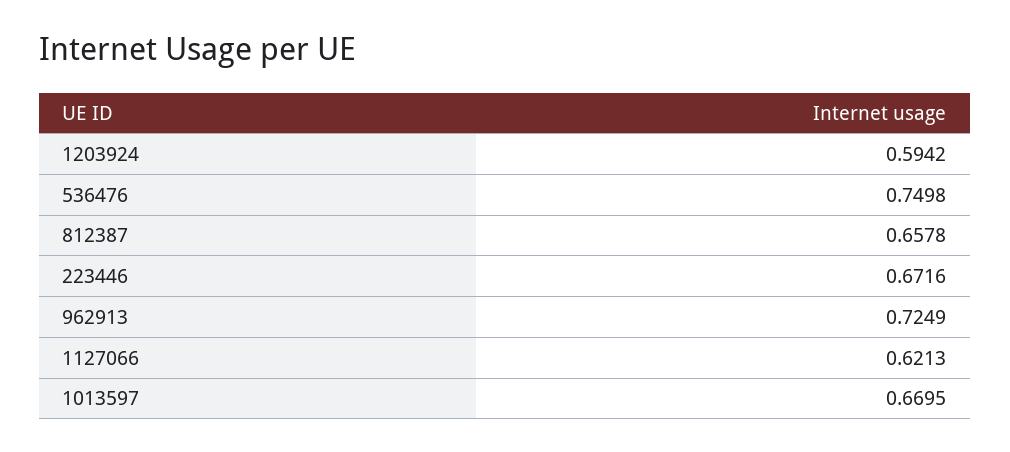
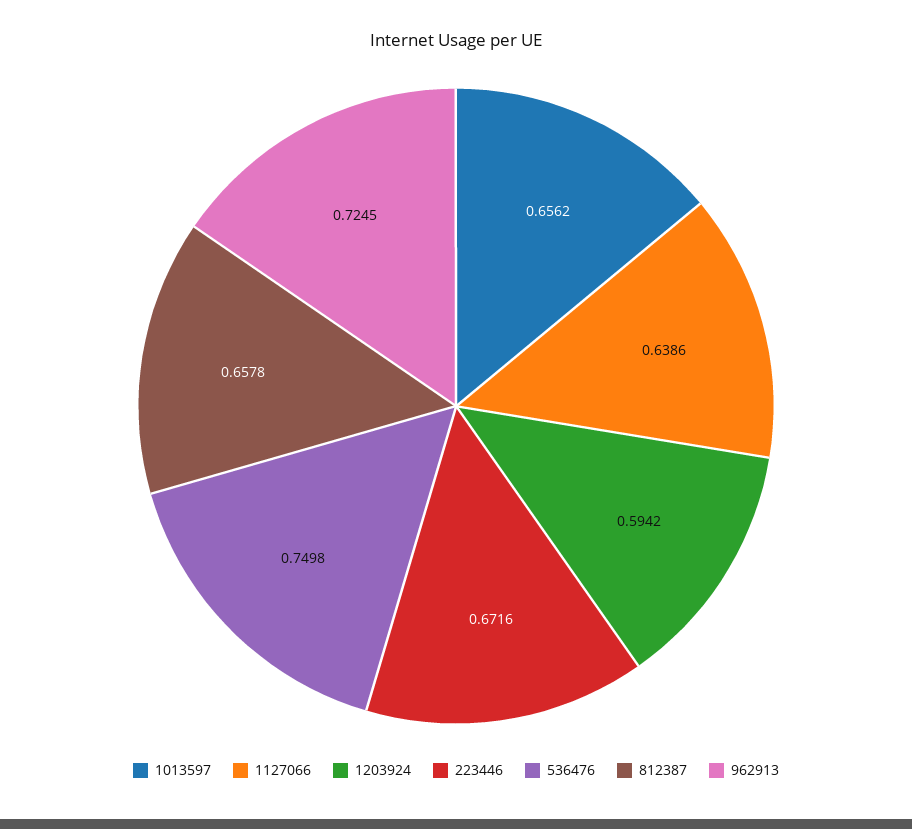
962913: 0.7249 -> 0.7245
1127066: 0.6213 -> 0.6386
1013597: 0.6695 -> 0.6562

